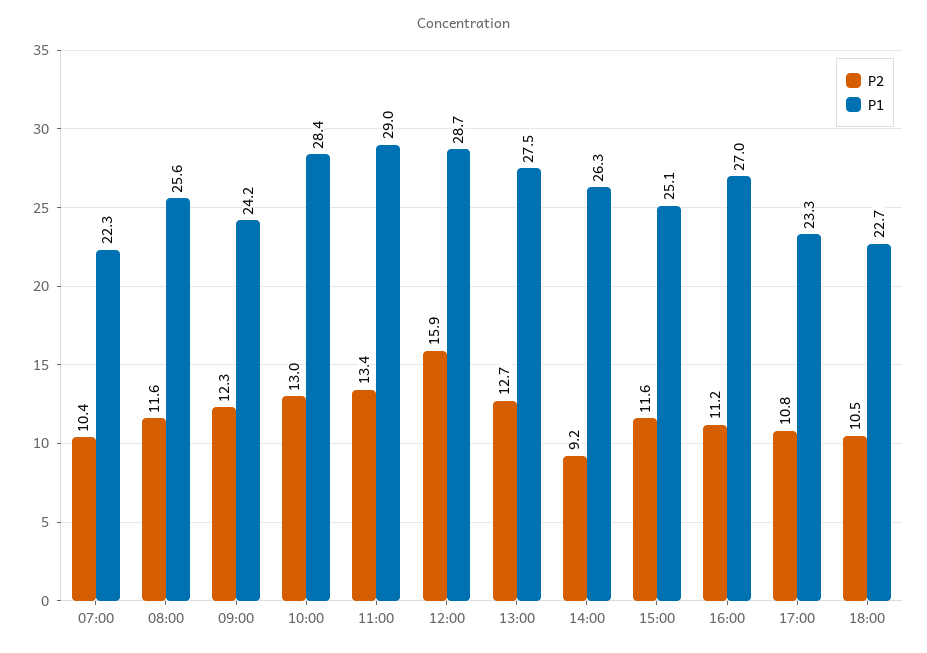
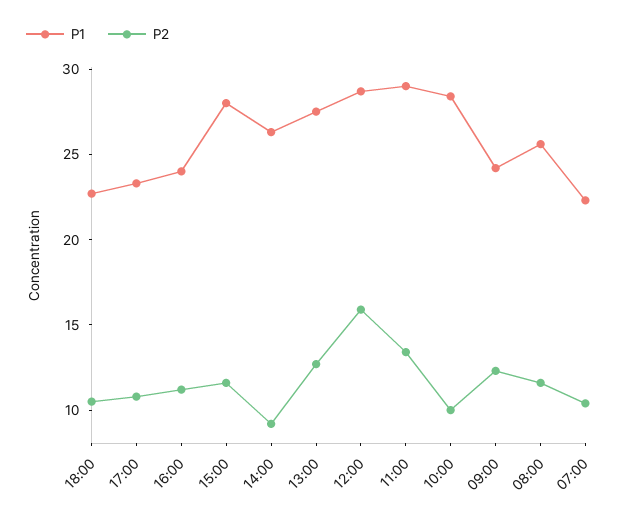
P2, 10:00: 13 -> 10
P1, 15:00: 25.1 -> 28
P1, 16:00: 27 -> 24

